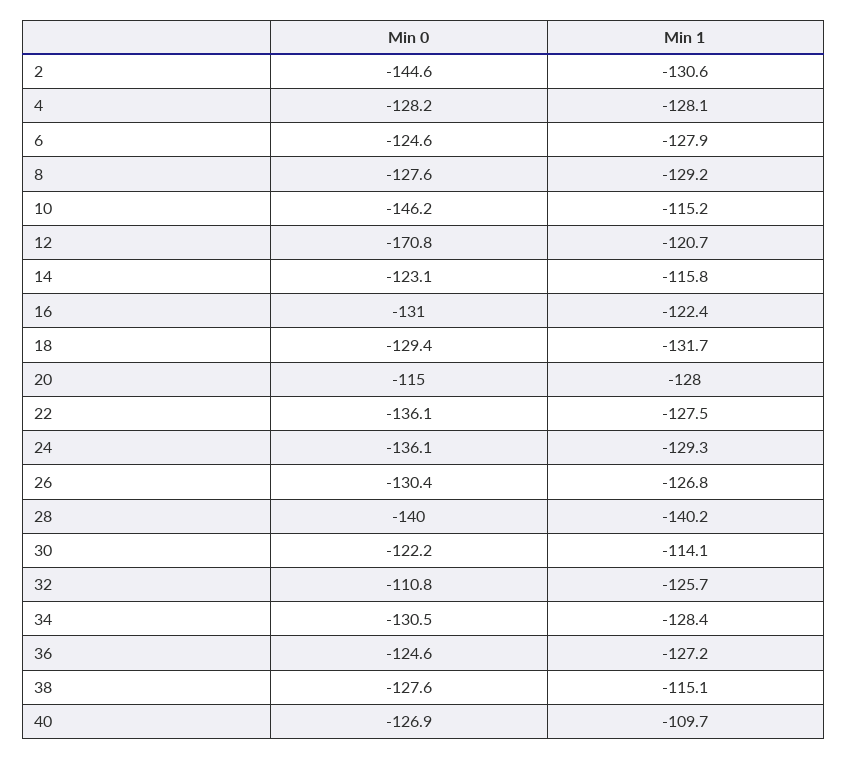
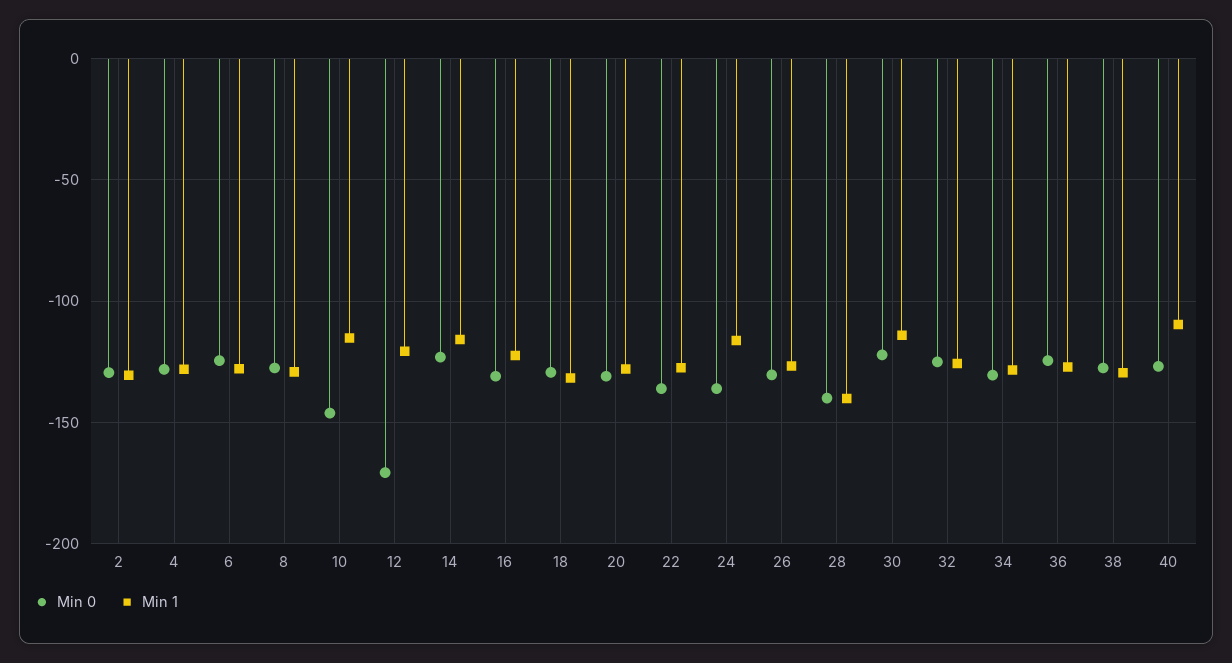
Min 0, 2: -144.6 -> -130
Min 0, 20: -115 -> -130
Min 1, 24: -129.3 -> -115
Min 0, 32: -110.8 -> -125
Min 1, 38: -115.1 -> -130

